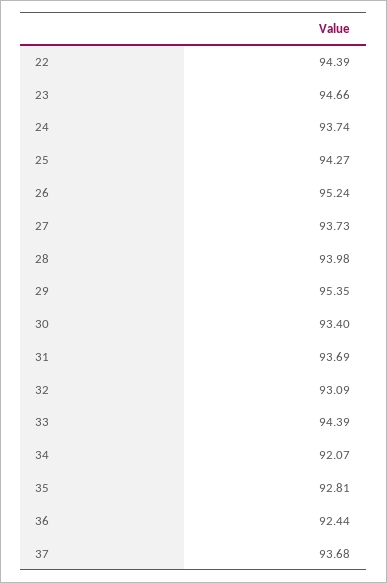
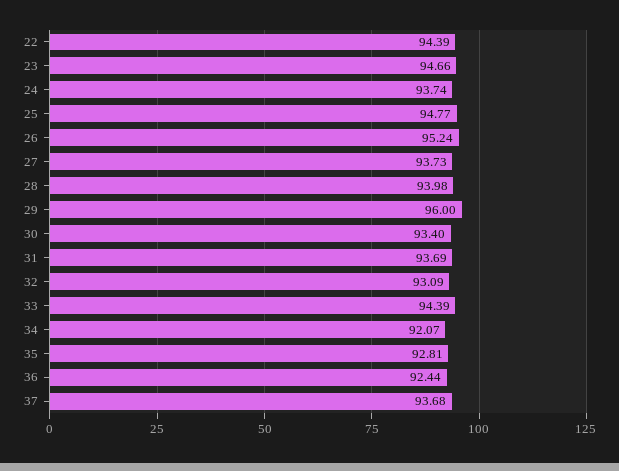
25: 94.27 -> 94.77
29: 95.35 -> 96

